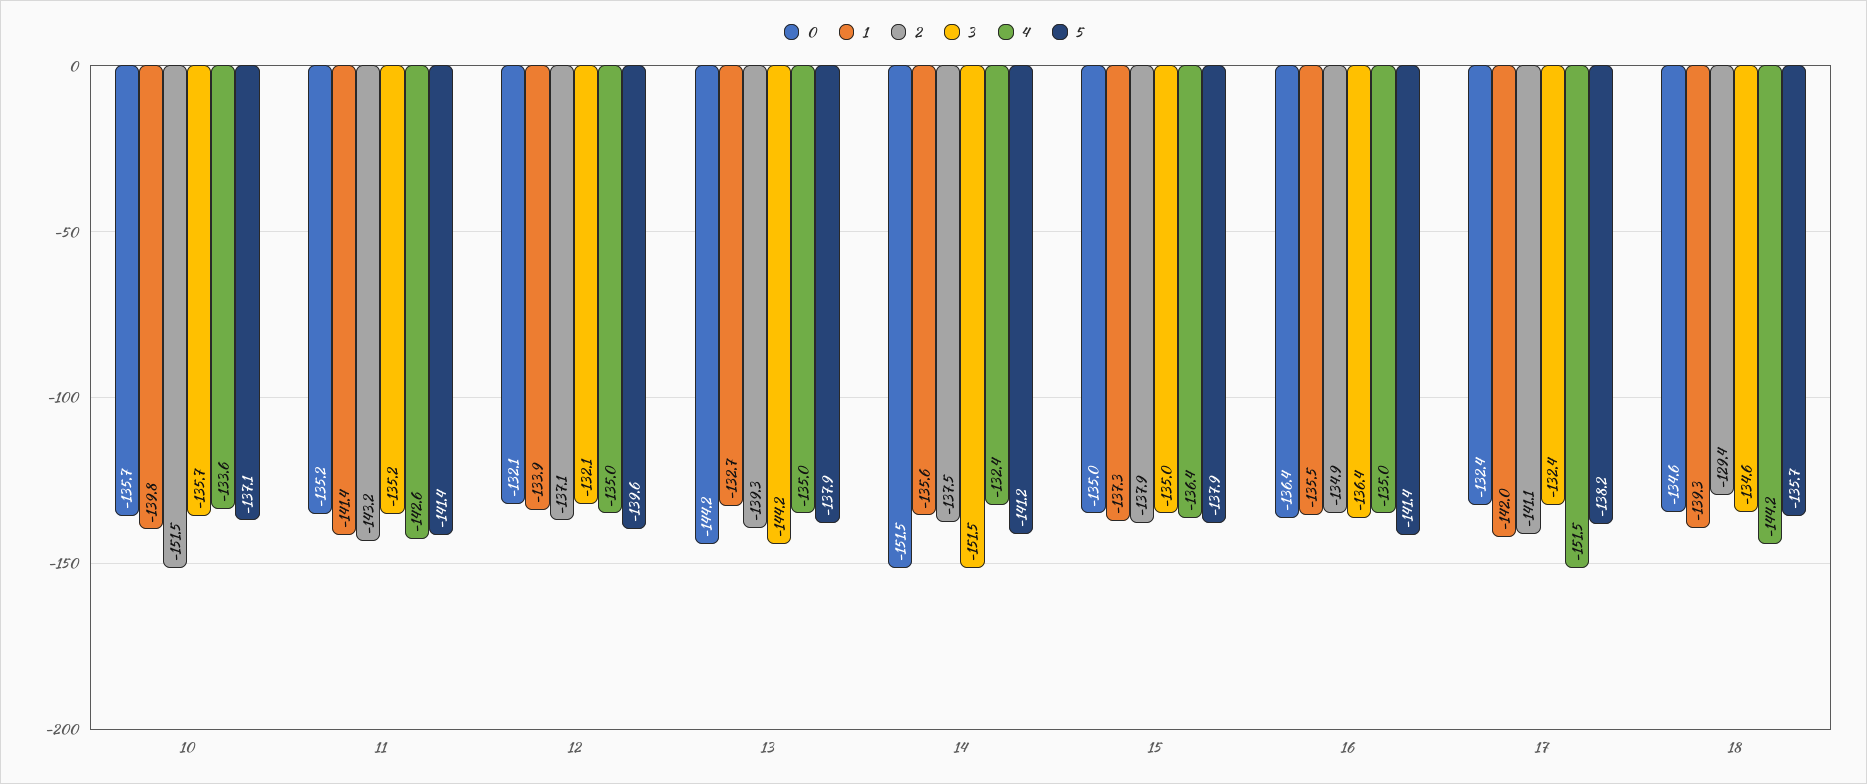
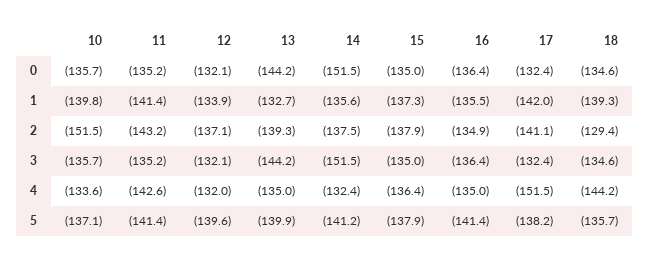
4, 12: -135 -> -132
5, 13: -137.9 -> -139.9

